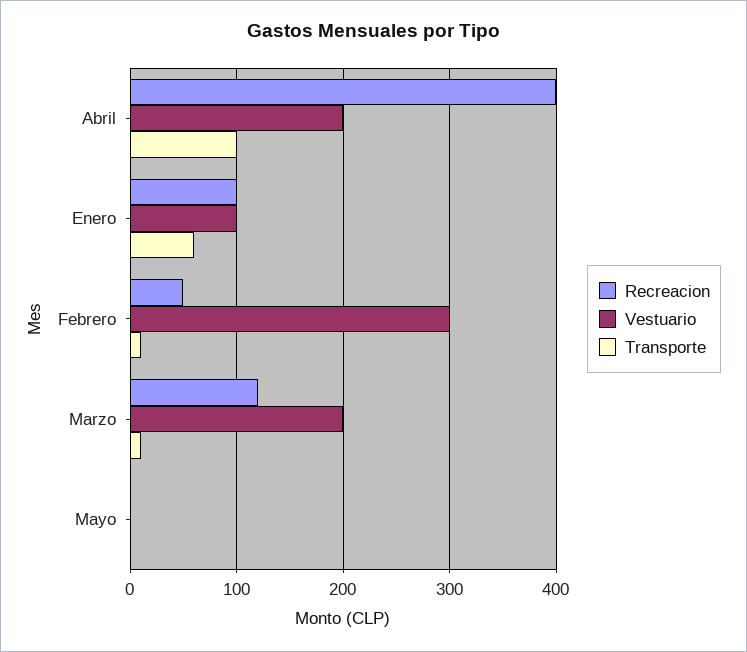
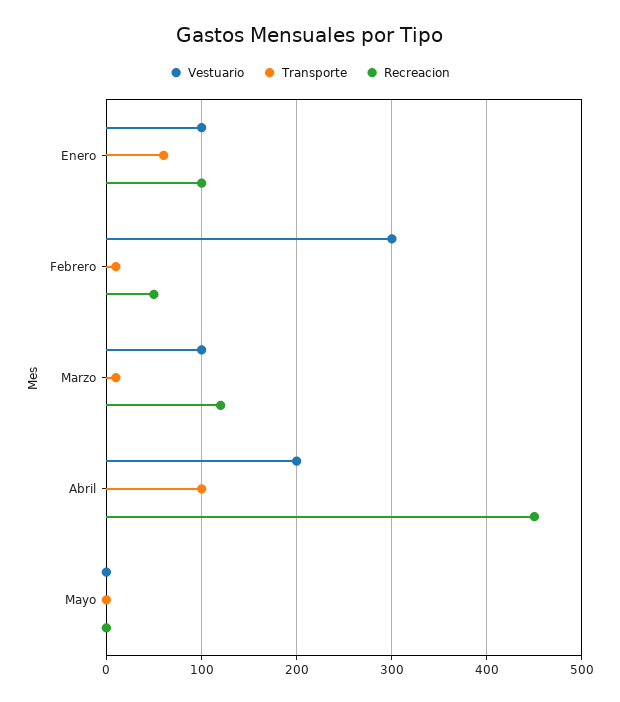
Recreacion, Abril: 400 -> 450
Vestuario, Marzo: 200 -> 100

